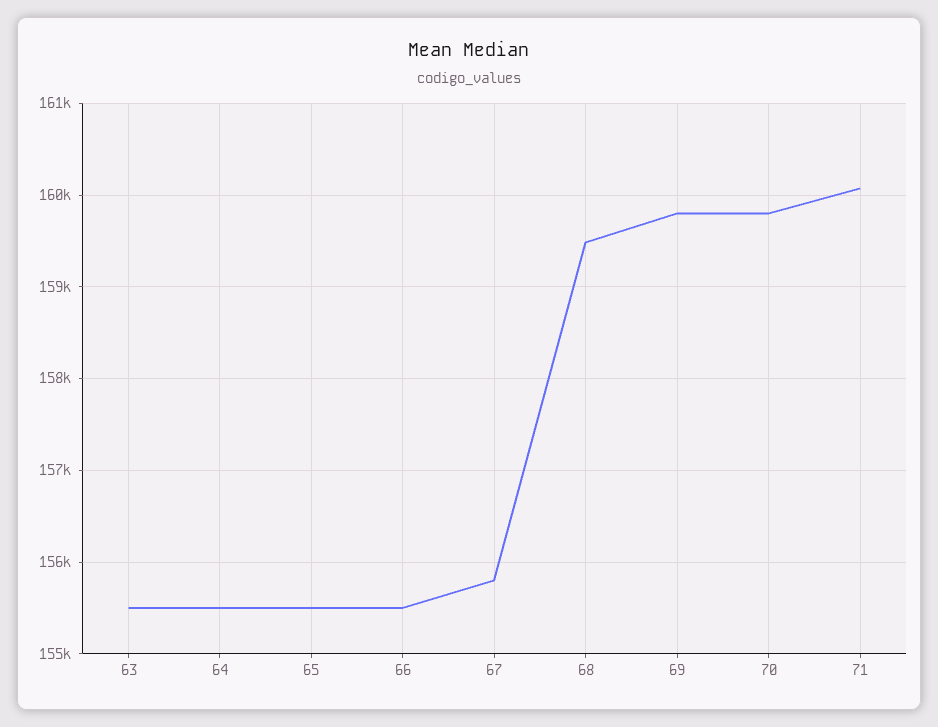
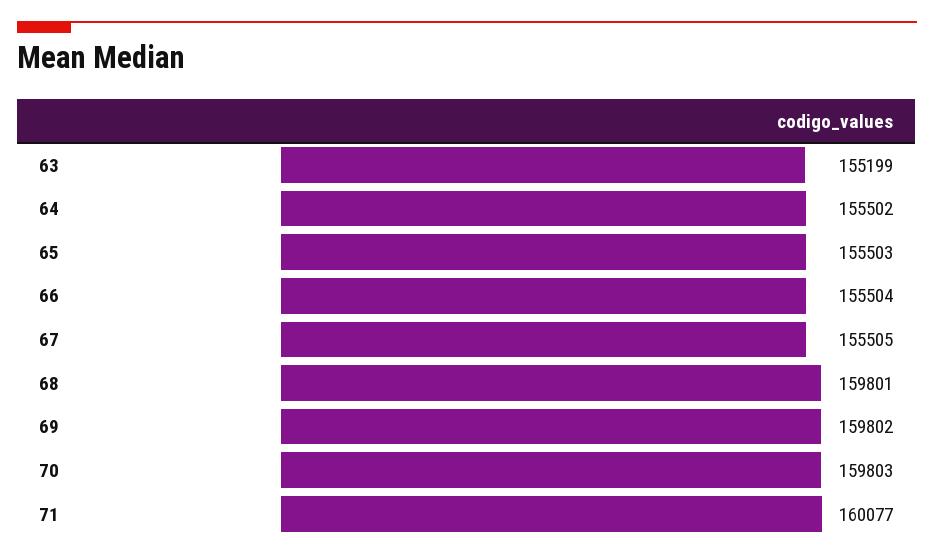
63: 155500 -> 155199
67: 155800 -> 155505
68: 159500 -> 159801

